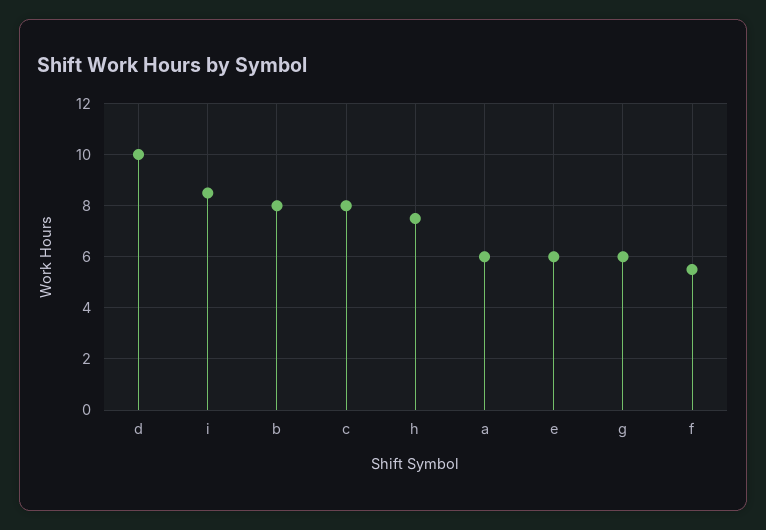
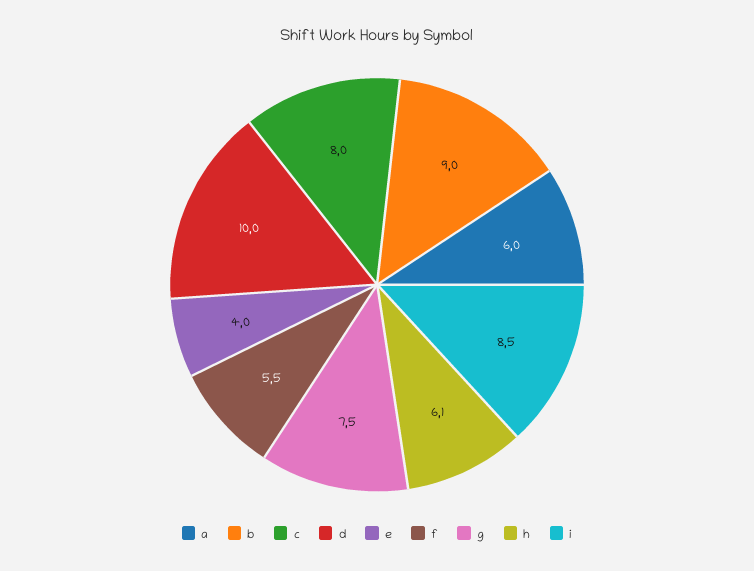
b: 8 -> 9
h: 7.5 -> 6.1
e: 6 -> 4
g: 6 -> 7.5

